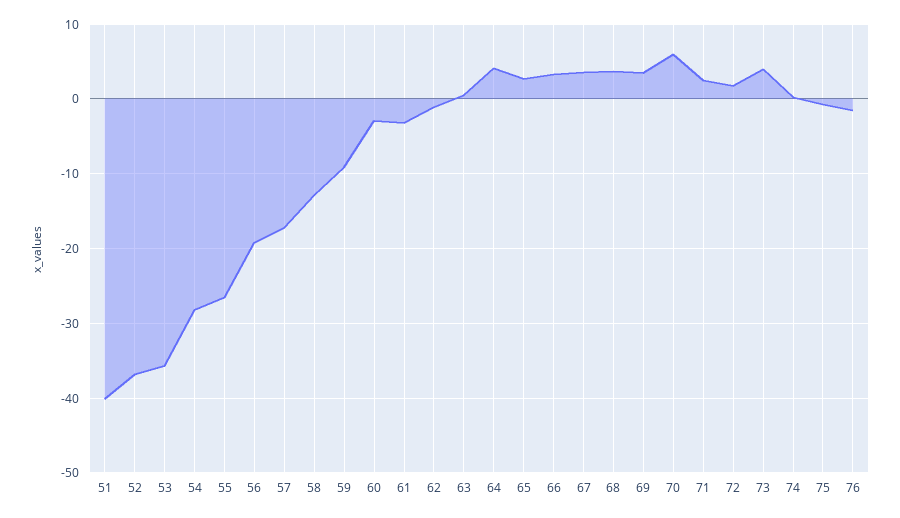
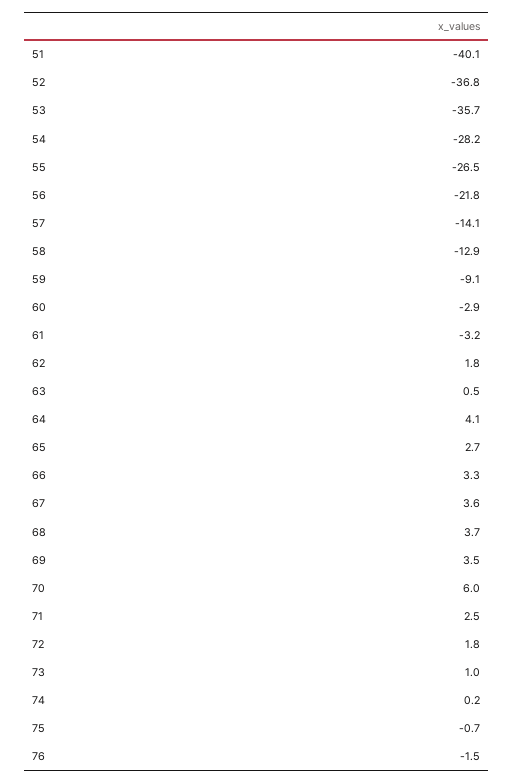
56: -19 -> -21.8
57: -17 -> -14.1
62: -1 -> 1.8
73: 4 -> 1

